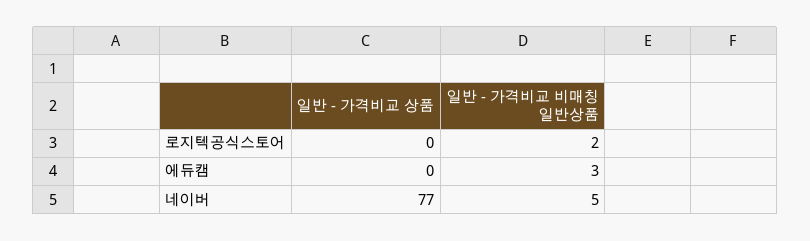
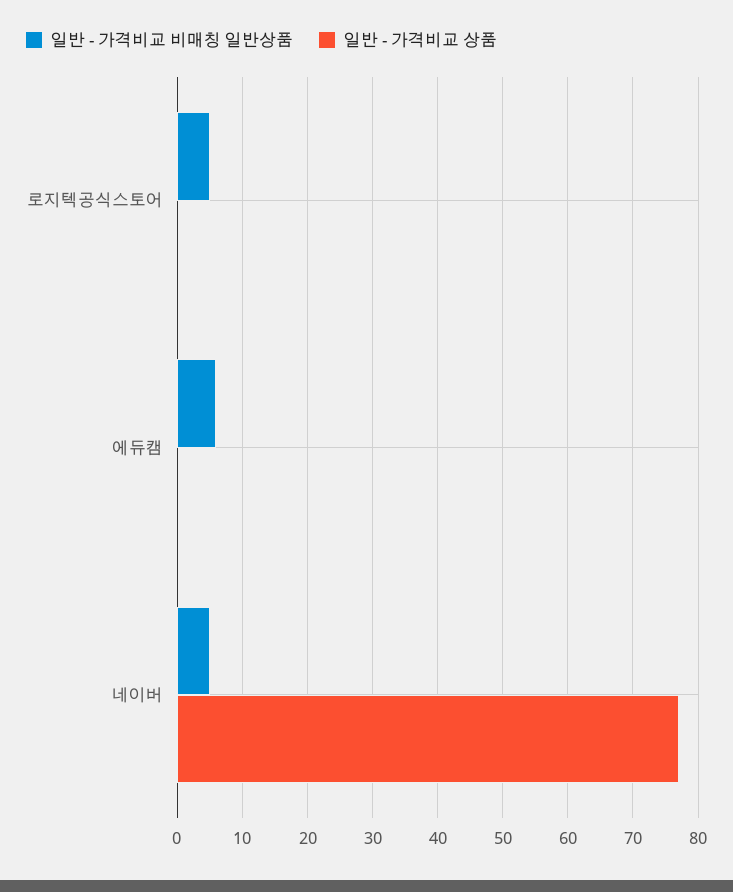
일반 - 가격비교 비매칭 일반상품, 로지텍공식스토어: 2 -> 5
일반 - 가격비교 비매칭 일반상품, 에듀캠: 3 -> 6

